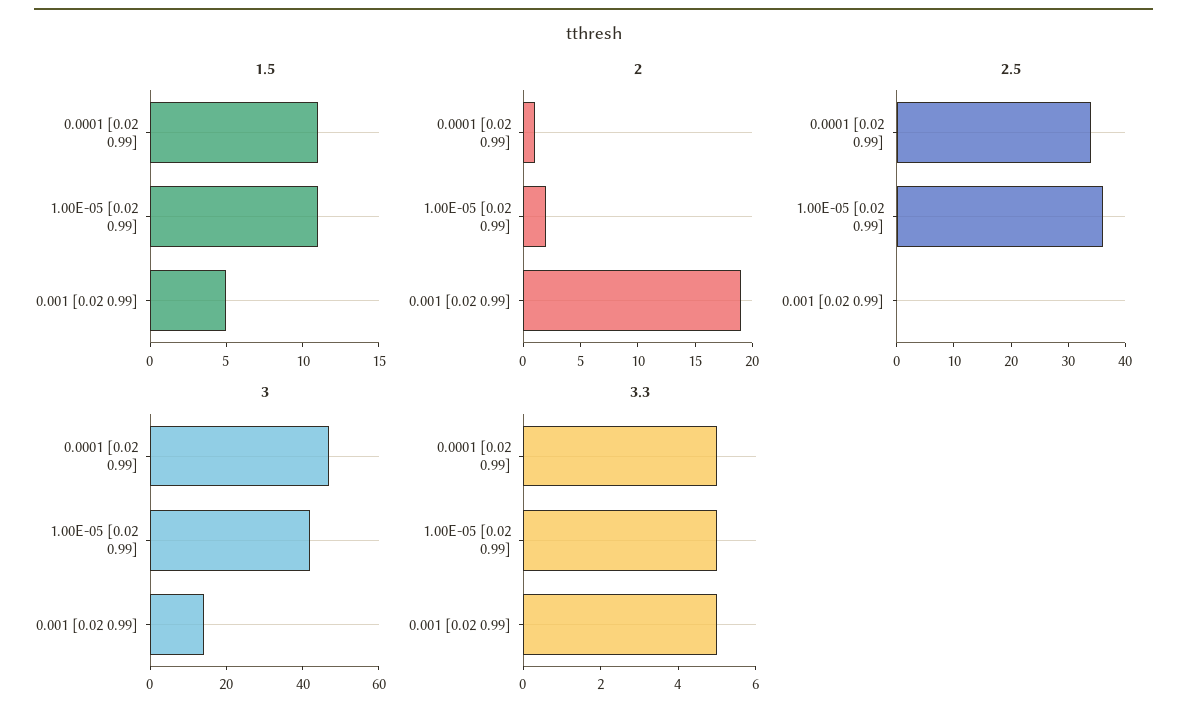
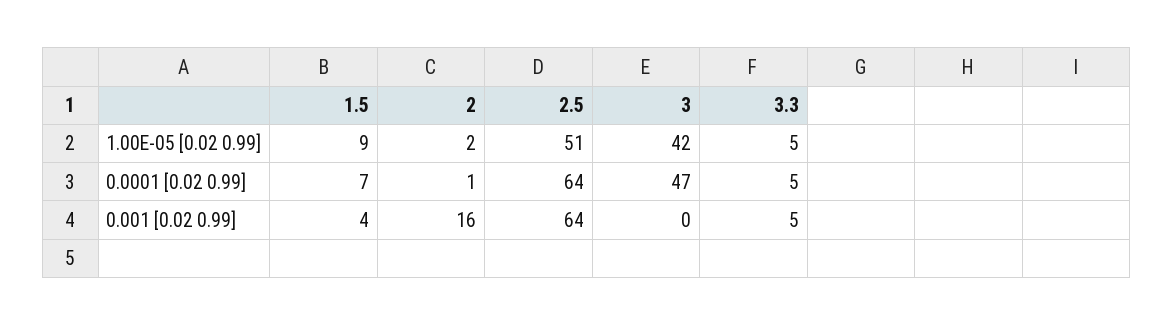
1.5, 0.0001 [0.02 0.99]: 11 -> 7
1.5, 1.00E-05 [0.02 0.99]: 11 -> 9
1.5, 0.001 [0.02 0.99]: 5 -> 4
2, 0.001 [0.02 0.99]: 19 -> 16
2.5, 0.0001 [0.02 0.99]: 35 -> 64
2.5, 1.00E-05 [0.02 0.99]: 35 -> 51
2.5, 0.001 [0.02 0.99]: 0 -> 64
3, 0.001 [0.02 0.99]: 15 -> 0

